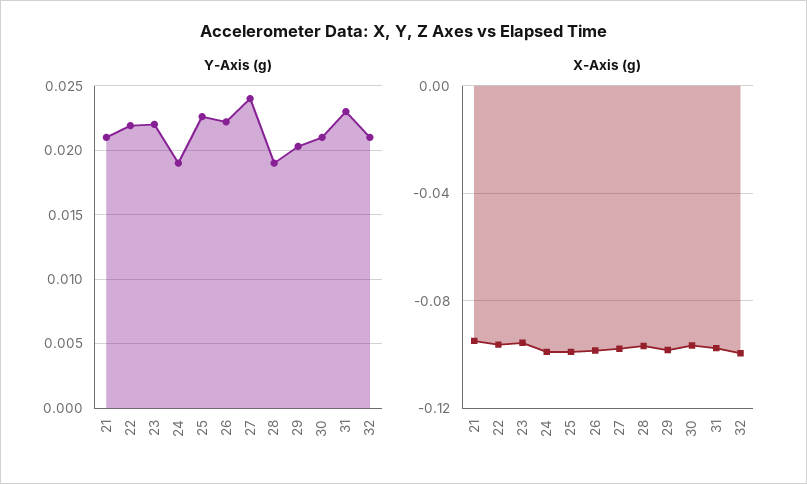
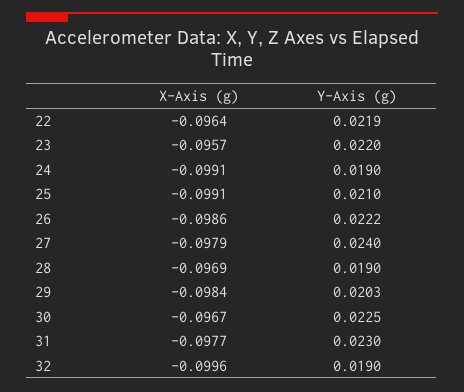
Y-Axis (g), 21: 0.021 -> none
Y-Axis (g), 25: 0.0225 -> 0.021
Y-Axis (g), 30: 0.021 -> 0.0225
Y-Axis (g), 32: 0.021 -> 0.019
X-Axis (g), 21: -0.095 -> none

